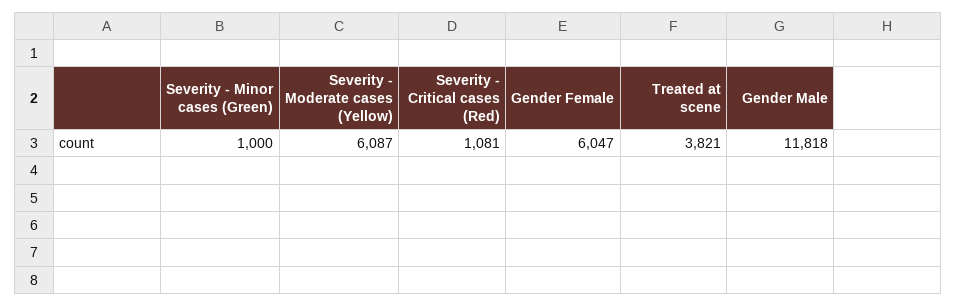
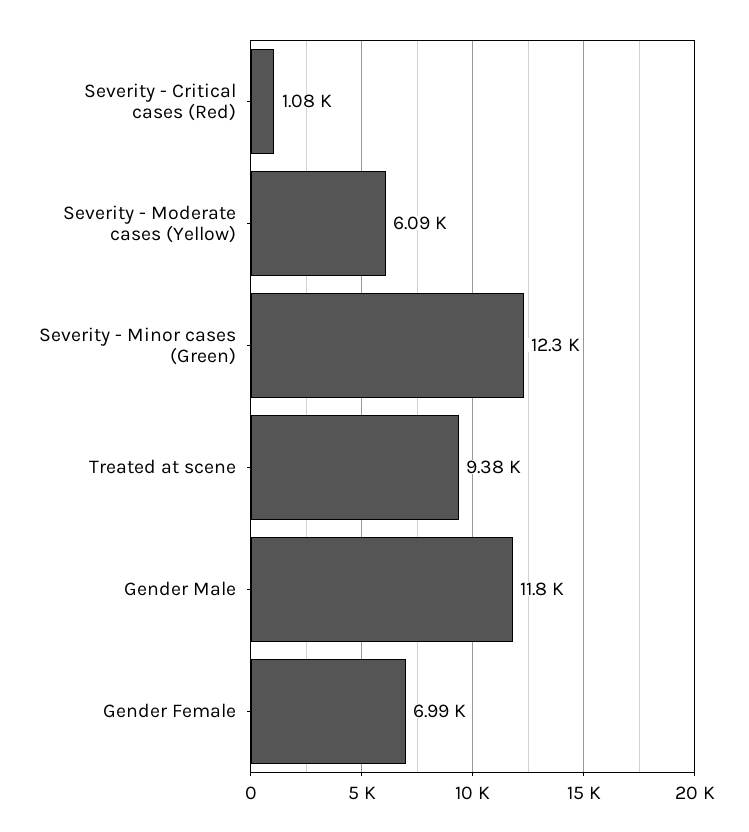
Severity - Minor cases (Green): 1000 -> 12300
Gender Female: 6047 -> 6990
Treated at scene: 3821 -> 9380

